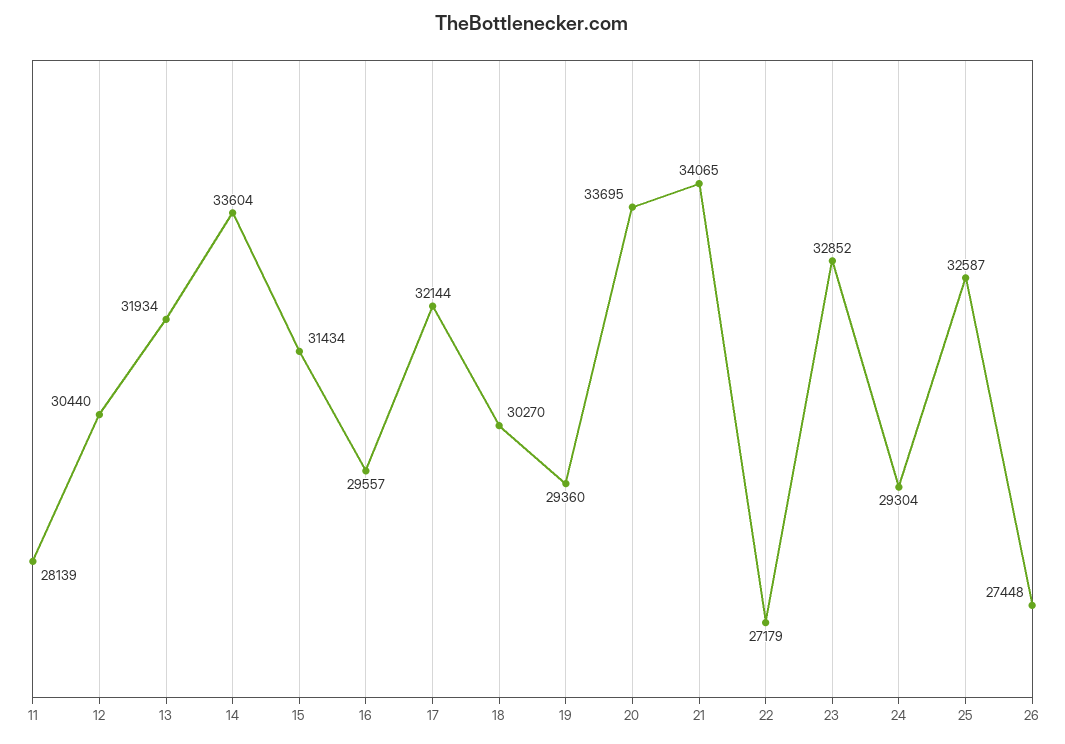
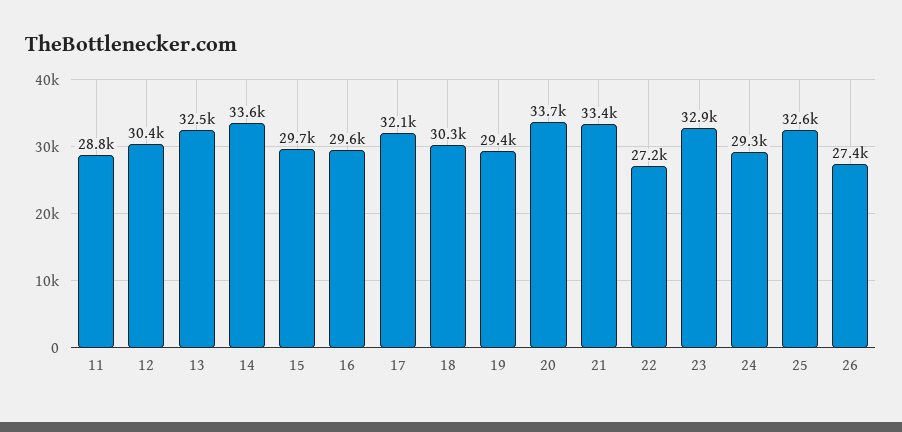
11: 28139 -> 28800
13: 31934 -> 32500
15: 31434 -> 29700
21: 34065 -> 33400

